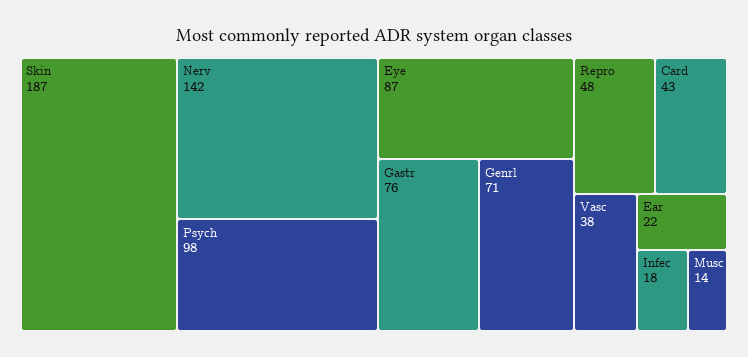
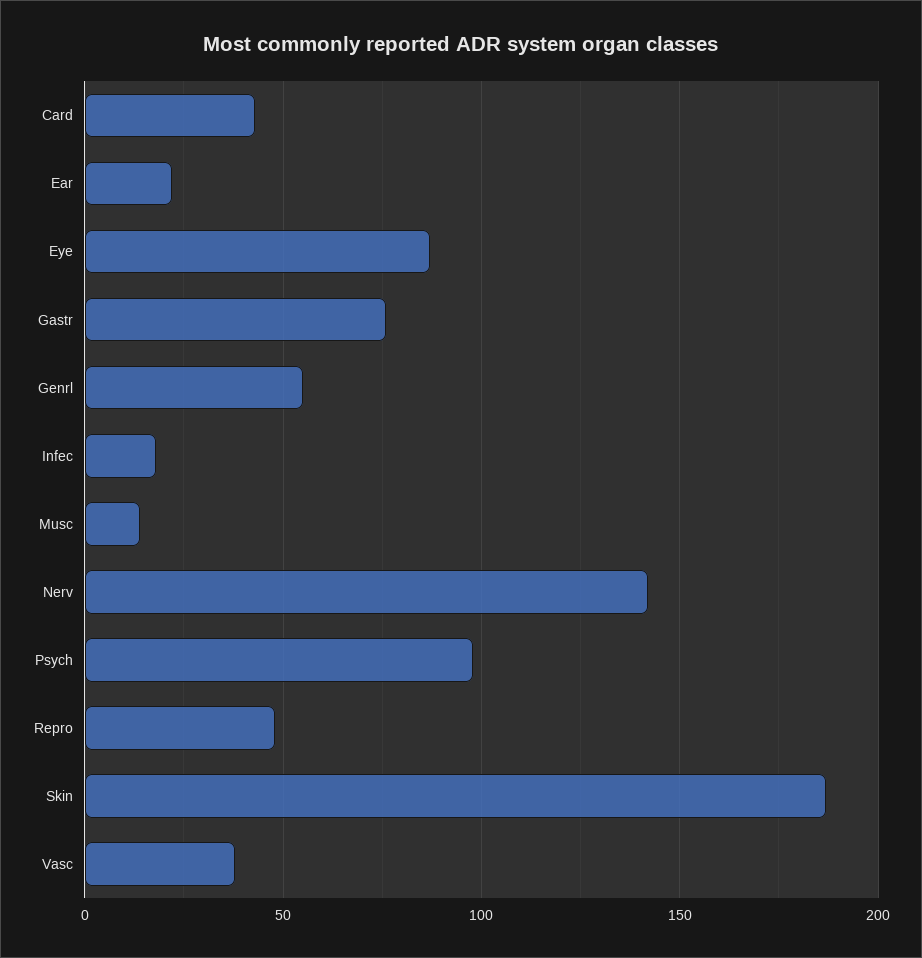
Genrl: 71 -> 55

